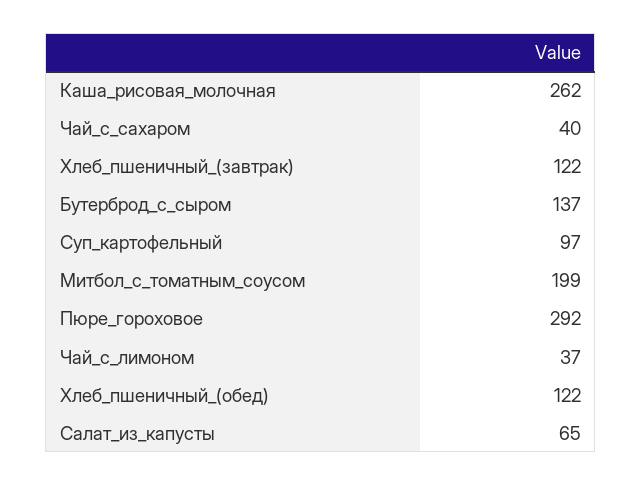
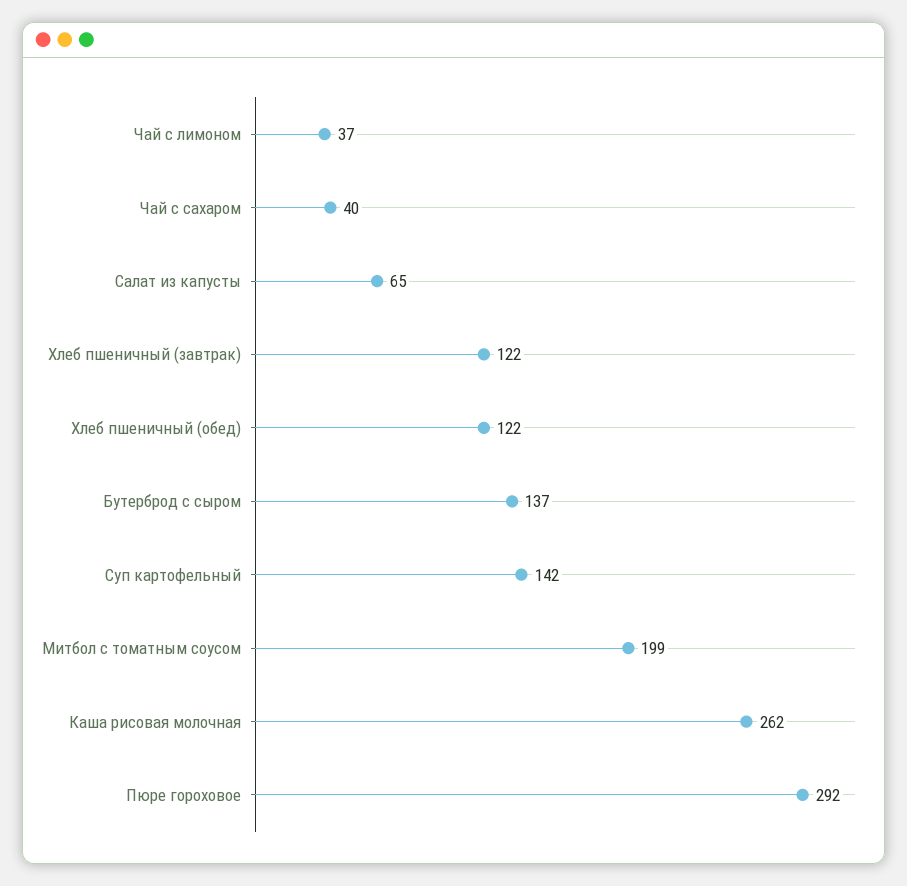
Суп_картофельный: 97 -> 142

